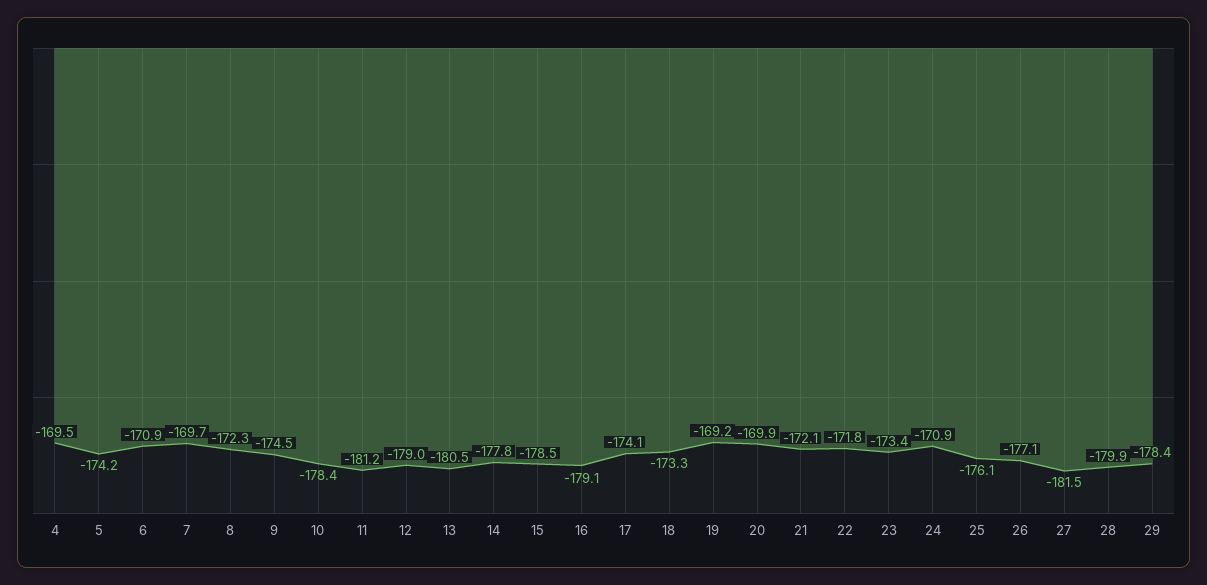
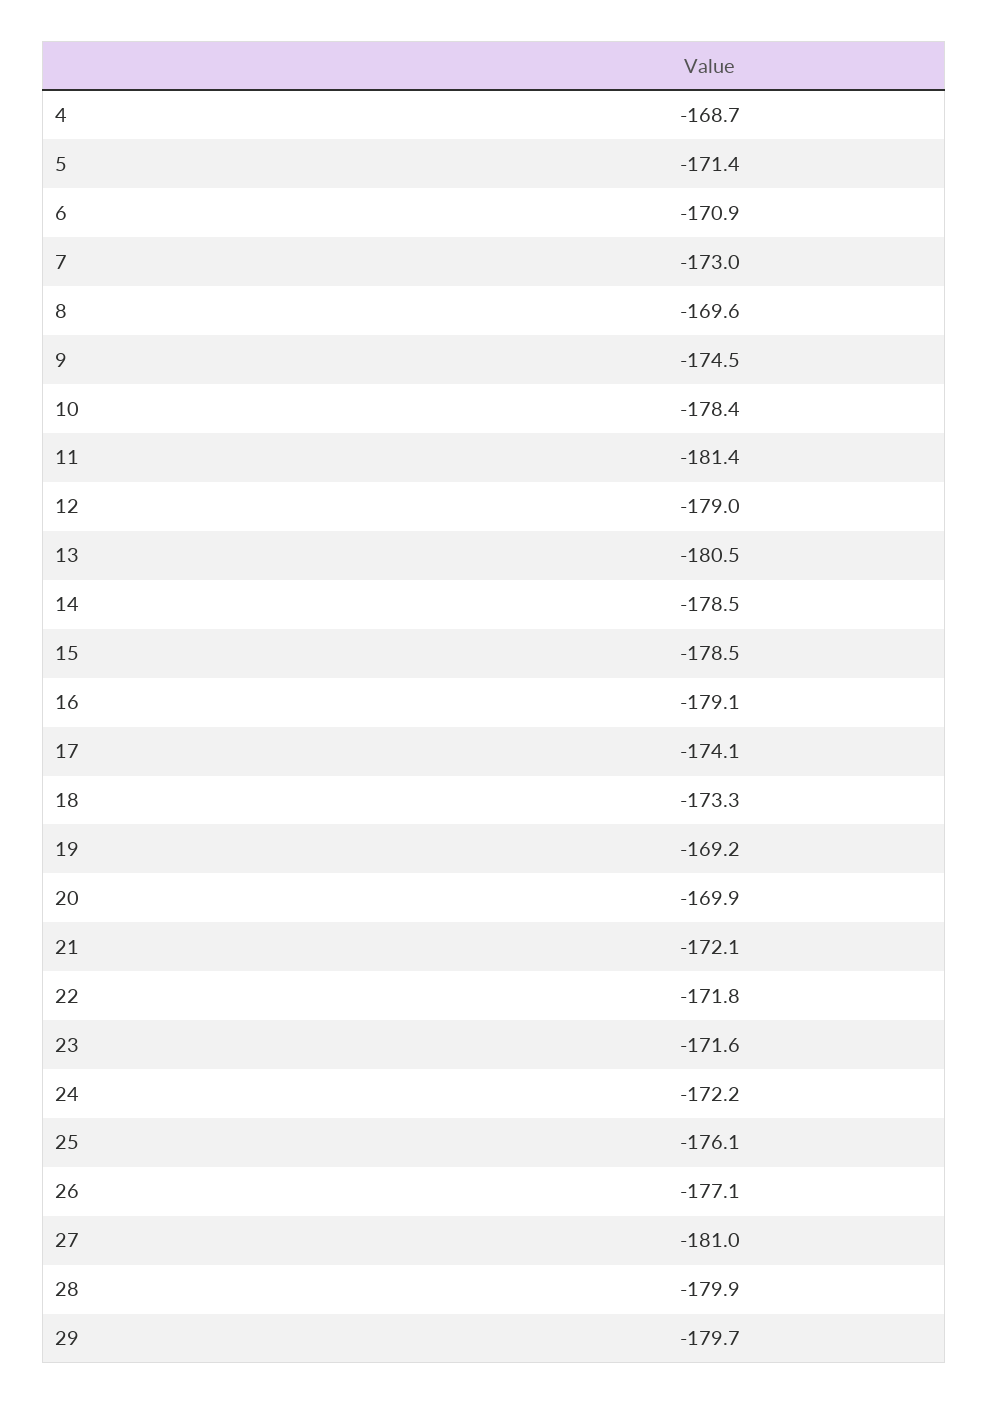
4: -169.5 -> -168.7
5: -174.2 -> -171.4
7: -169.7 -> -173
8: -172.3 -> -169.6
11: -181.2 -> -181.4
14: -177.8 -> -178.5
23: -173.4 -> -171.6
24: -170.9 -> -172.2
27: -181.5 -> -181
29: -178.4 -> -179.7

